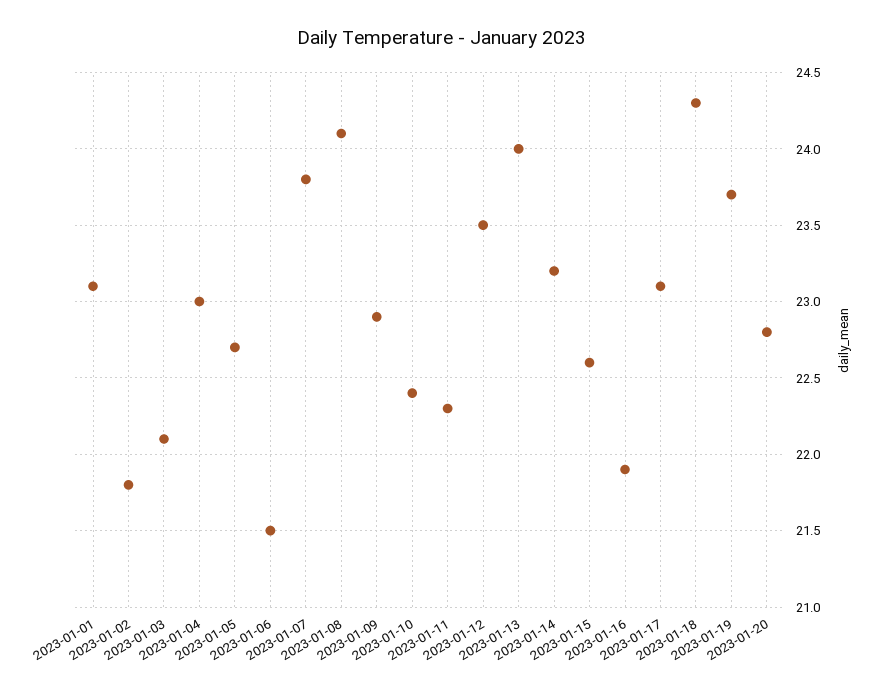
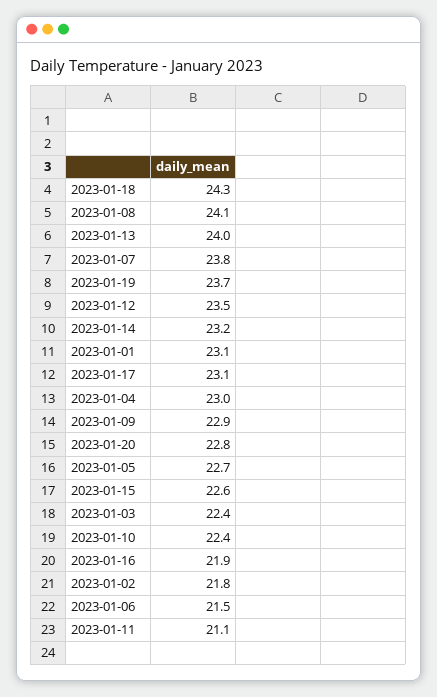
2023-01-03: 22.1 -> 22.4
2023-01-11: 22.3 -> 21.1

